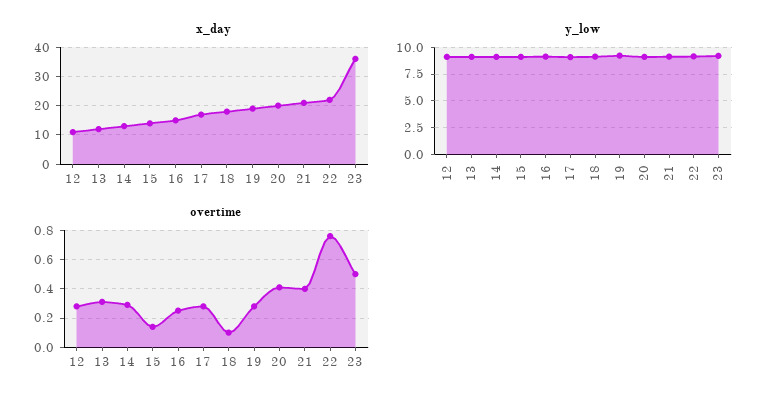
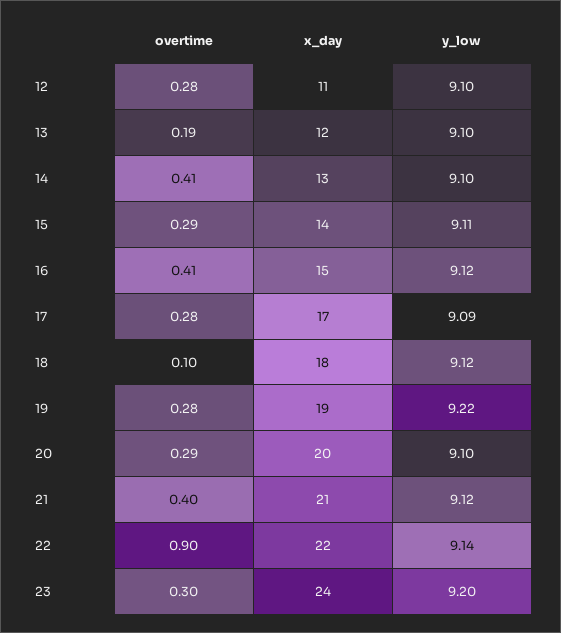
x_day, 23: 35 -> 24
overtime, 13: 0.3 -> 0.19
overtime, 14: 0.3 -> 0.41
overtime, 15: 0.15 -> 0.29
overtime, 16: 0.25 -> 0.41
overtime, 20: 0.4 -> 0.29
overtime, 22: 0.75 -> 0.9
overtime, 23: 0.5 -> 0.3

